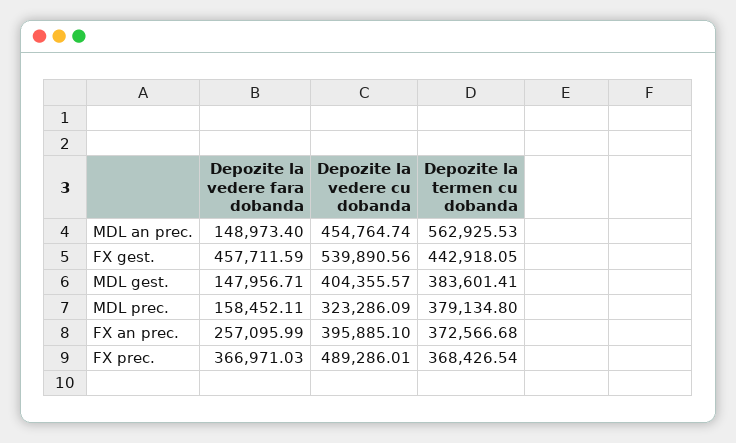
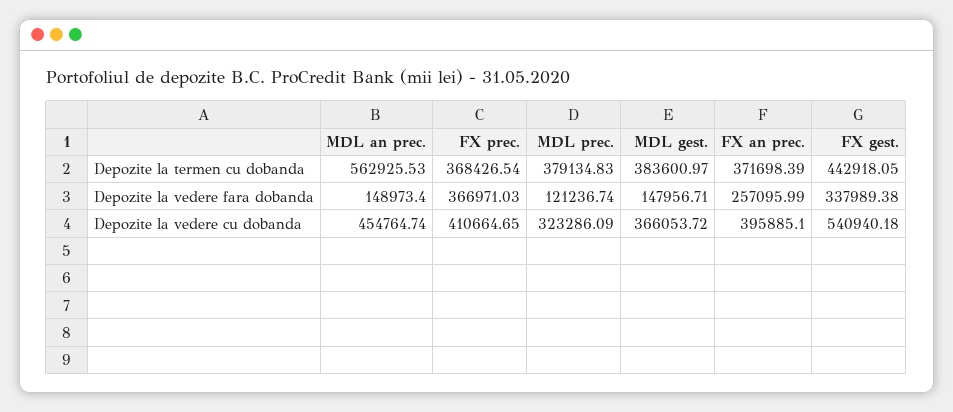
Depozite la vedere fara dobanda, FX gest.: 457711.59 -> 337989.38
Depozite la vedere cu dobanda, FX gest.: 539890.56 -> 540940.18
Depozite la vedere cu dobanda, MDL gest.: 404355.57 -> 366053.72
Depozite la termen cu dobanda, MDL gest.: 383601.41 -> 383600.97
Depozite la vedere fara dobanda, MDL prec.: 158452.11 -> 121236.74
Depozite la termen cu dobanda, MDL prec.: 379134.8 -> 379134.83
Depozite la termen cu dobanda, FX an prec.: 372566.68 -> 371698.39
Depozite la vedere cu dobanda, FX prec.: 489286.01 -> 410664.65

